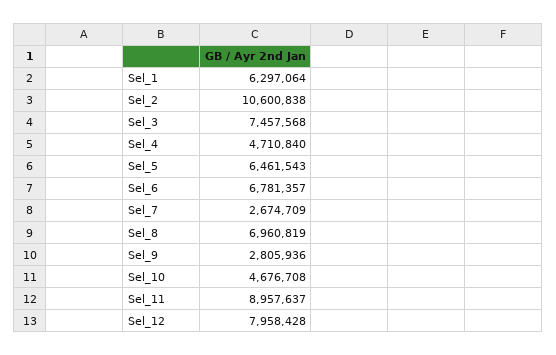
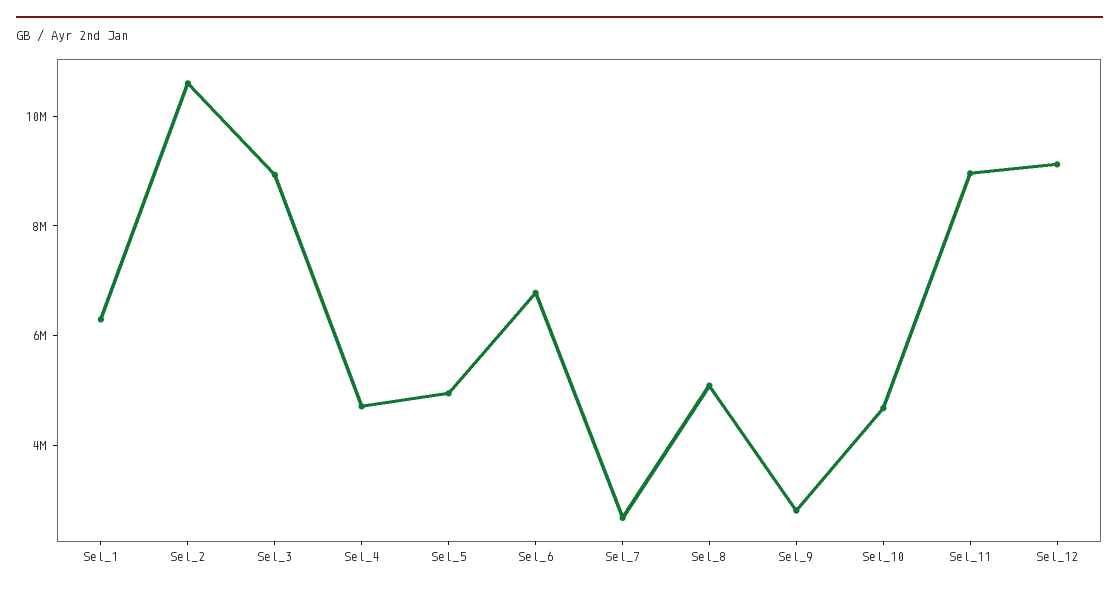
Sel_3: 7457568 -> 9000000
Sel_5: 6461543 -> 5000000
Sel_8: 6960819 -> 5000000
Sel_12: 7958428 -> 9000000

